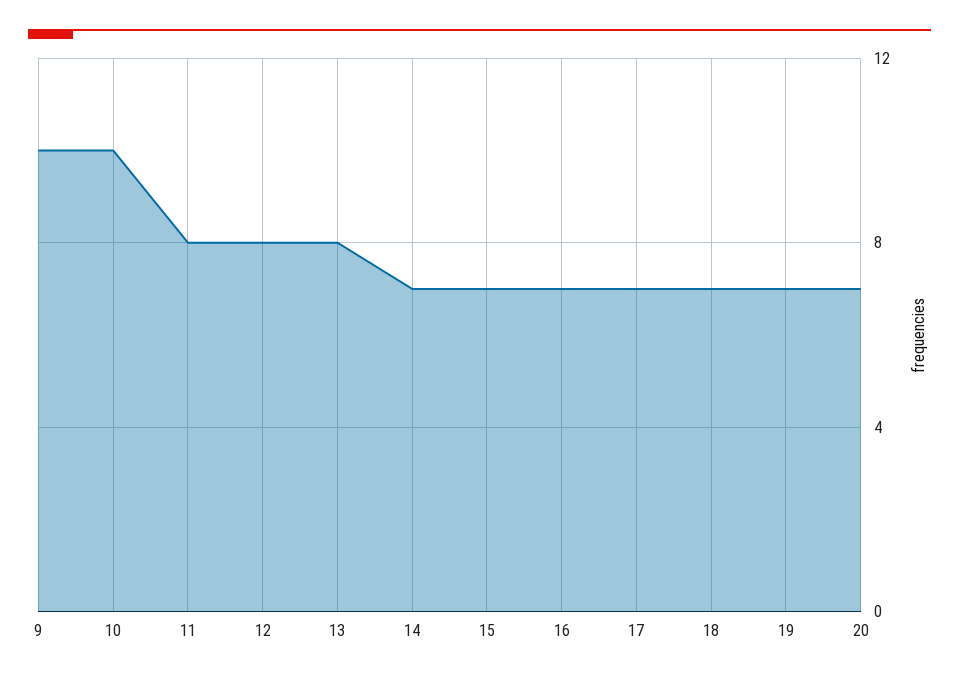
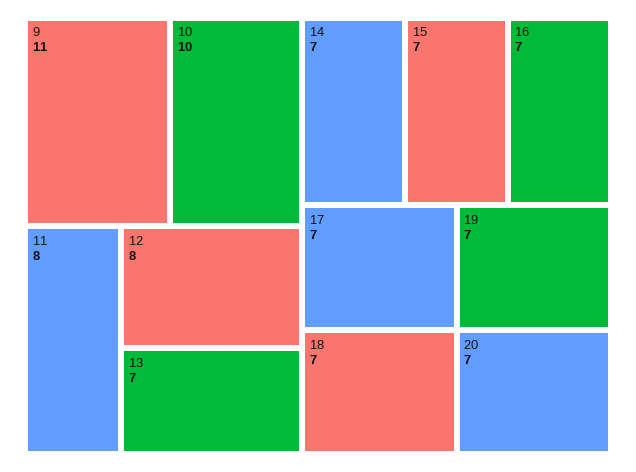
9: 10 -> 11
13: 8 -> 7

